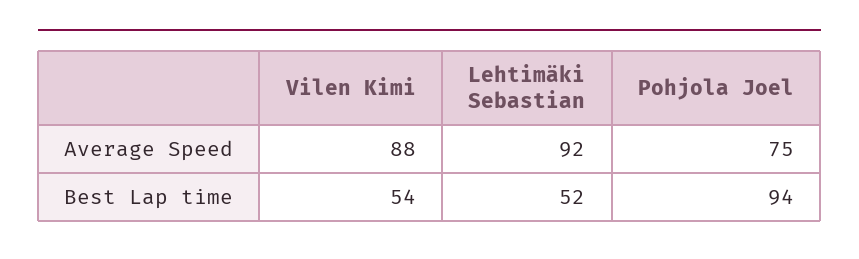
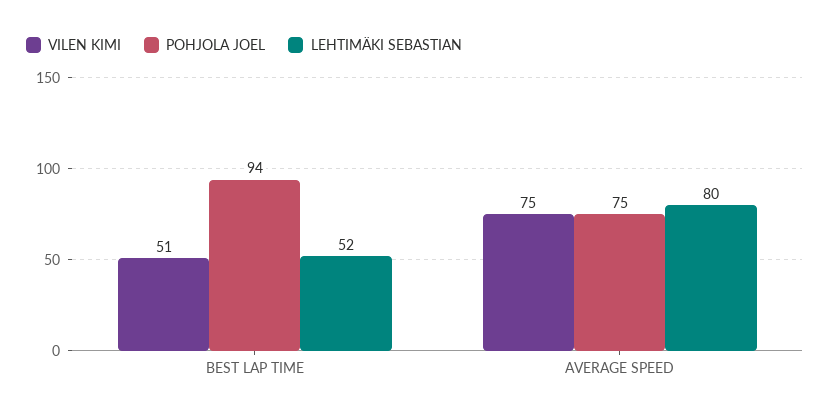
Vilen Kimi, Average Speed: 88 -> 75
Lehtimäki Sebastian, Average Speed: 92 -> 80
Vilen Kimi, Best Lap time: 54 -> 51

